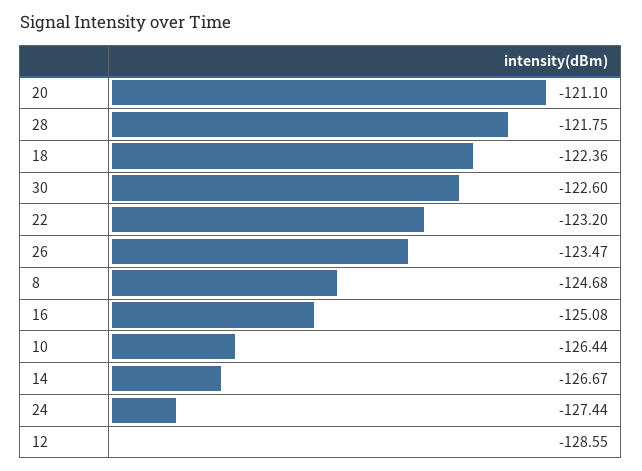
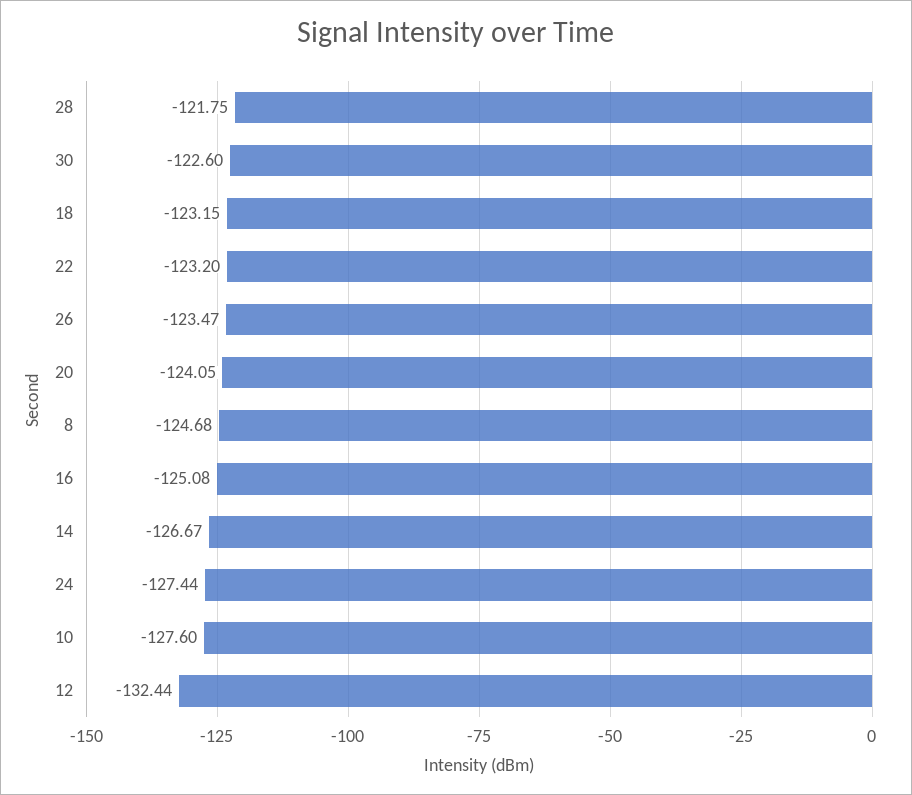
20: -121.1 -> -124.05
18: -122.36 -> -123.15
10: -126.44 -> -127.6
12: -128.55 -> -132.44

